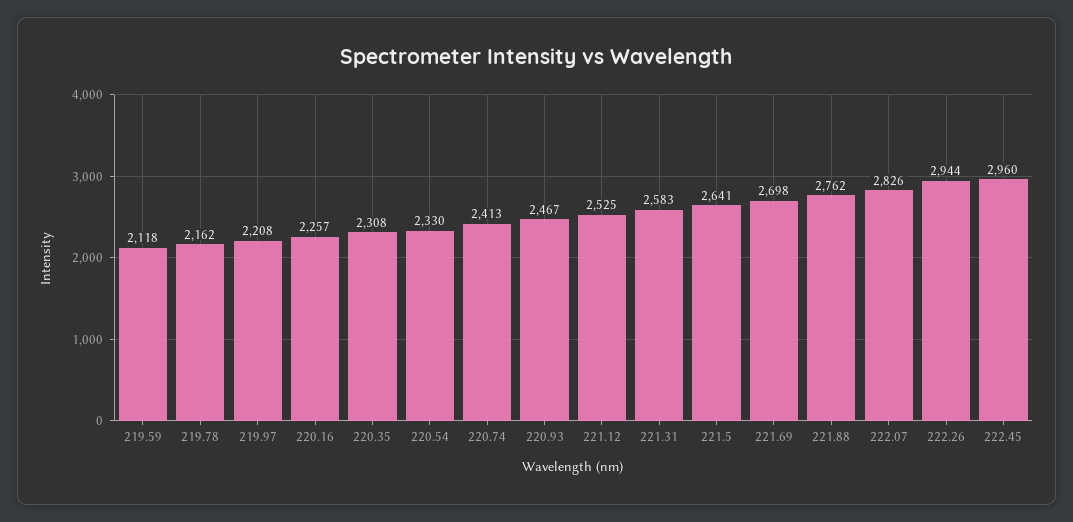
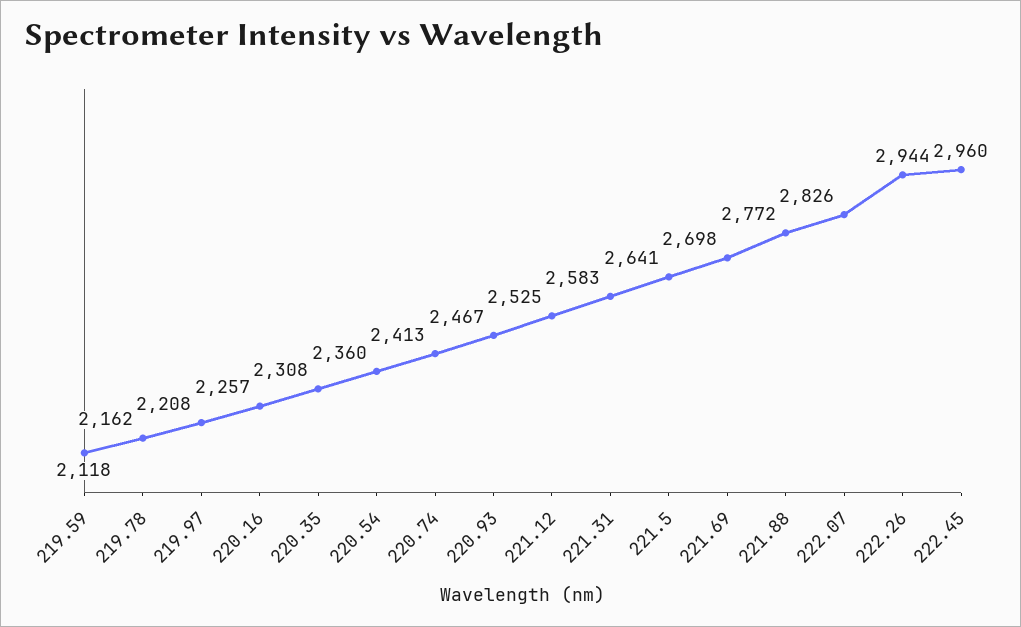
220.54: 2330 -> 2360
221.88: 2762 -> 2772

